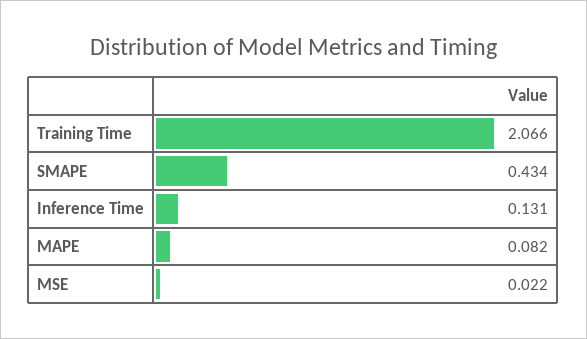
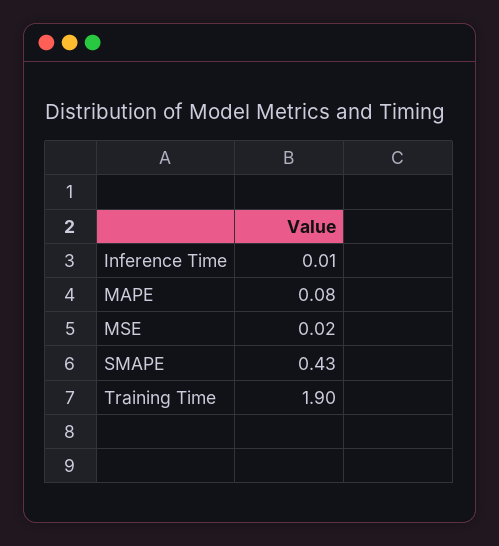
Training Time: 2.066 -> 1.9
Inference Time: 0.131 -> 0.01

